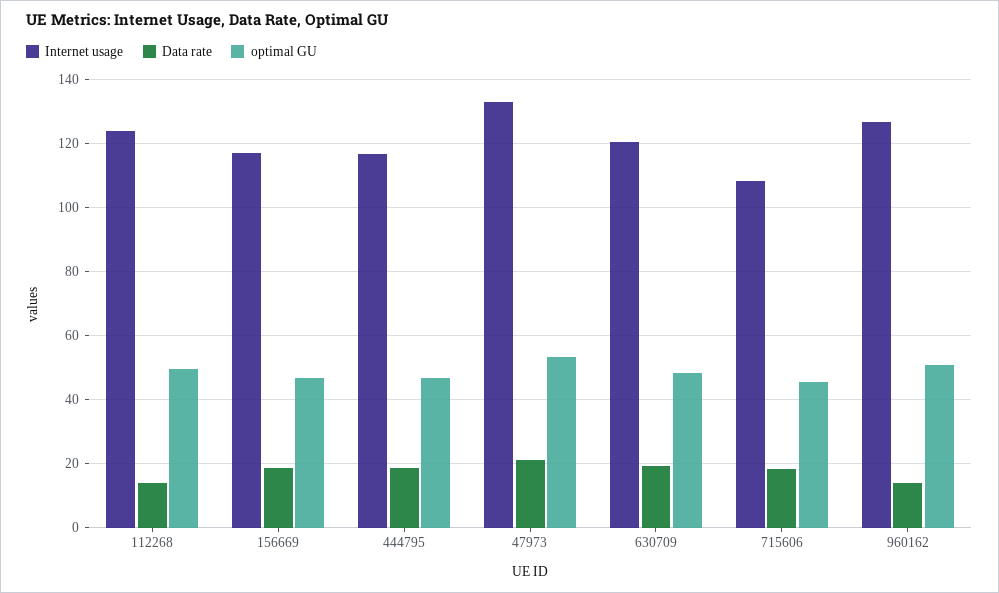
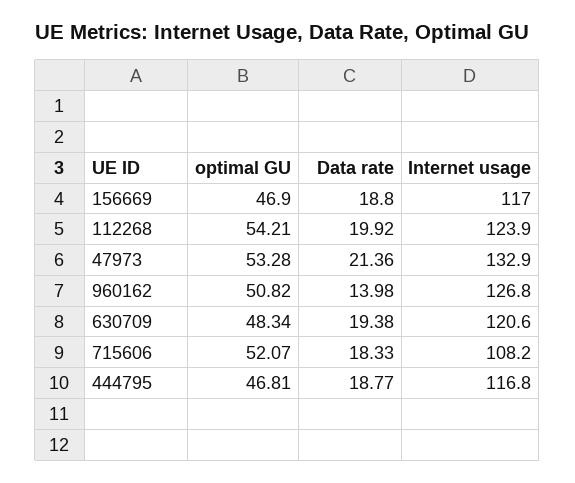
Data rate, 112268: 14 -> 19.92
optimal GU, 112268: 50 -> 54.21
optimal GU, 715606: 46 -> 52.07

